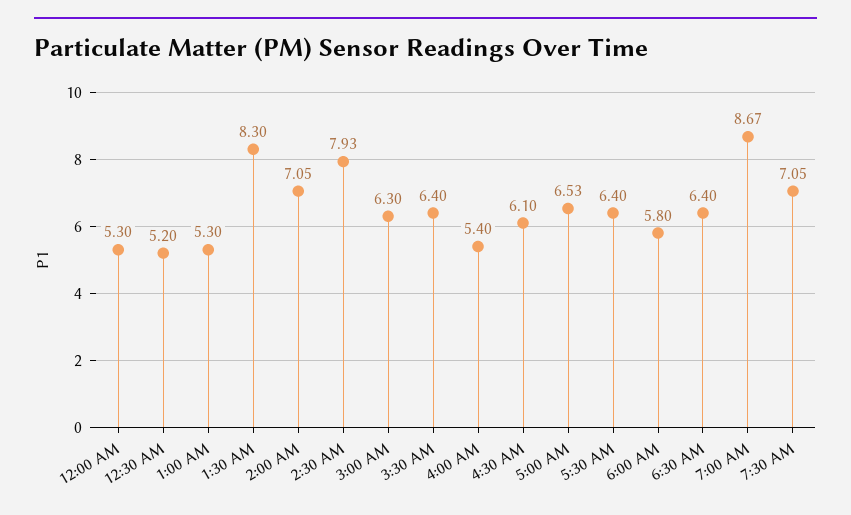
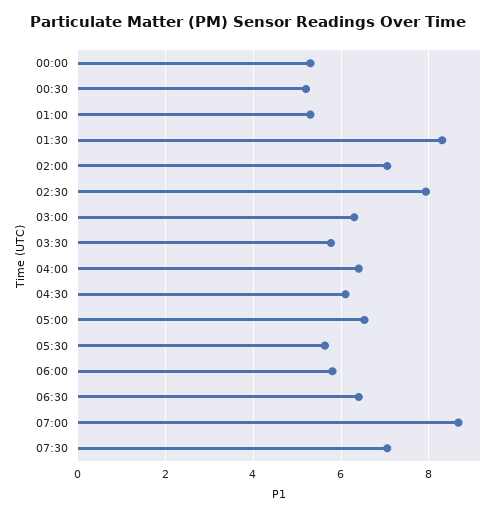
3:30 AM: 6.4 -> 5.8
4:00 AM: 5.4 -> 6.4
5:30 AM: 6.4 -> 5.6

